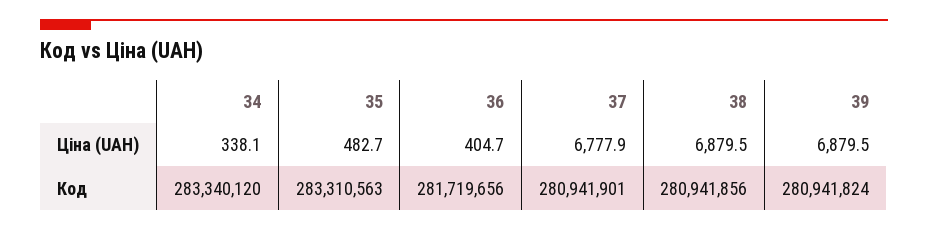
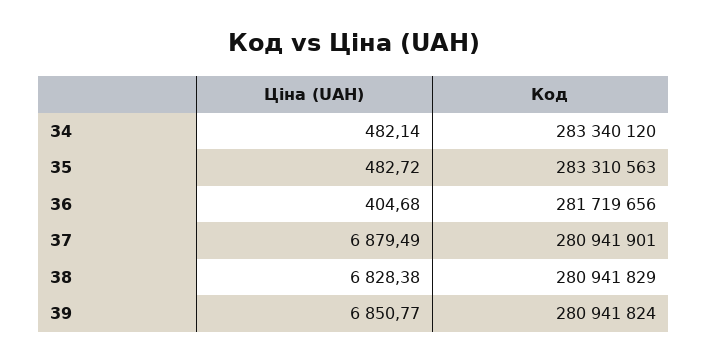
34, Ціна (UAH): 338.1 -> 482.14
37, Ціна (UAH): 6777.9 -> 6879.49
38, Ціна (UAH): 6879.5 -> 6828.38
39, Ціна (UAH): 6879.5 -> 6850.77
38, Код: 280941856 -> 280941829

